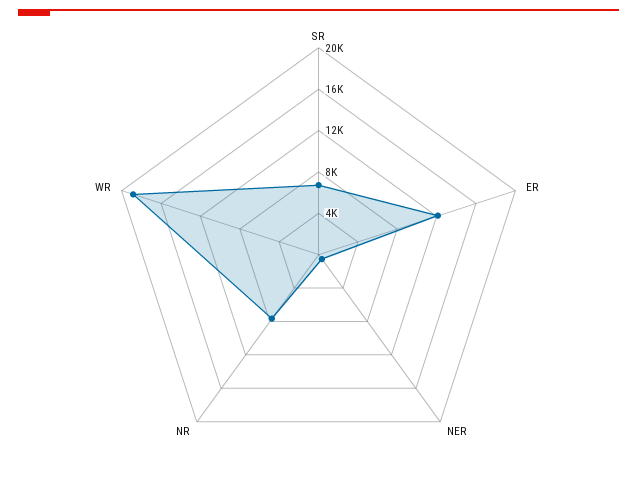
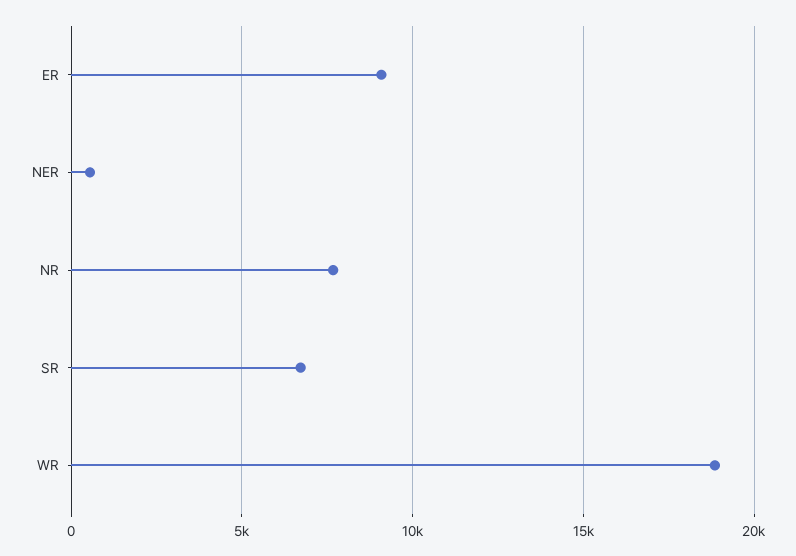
ER: 12000 -> 9000

